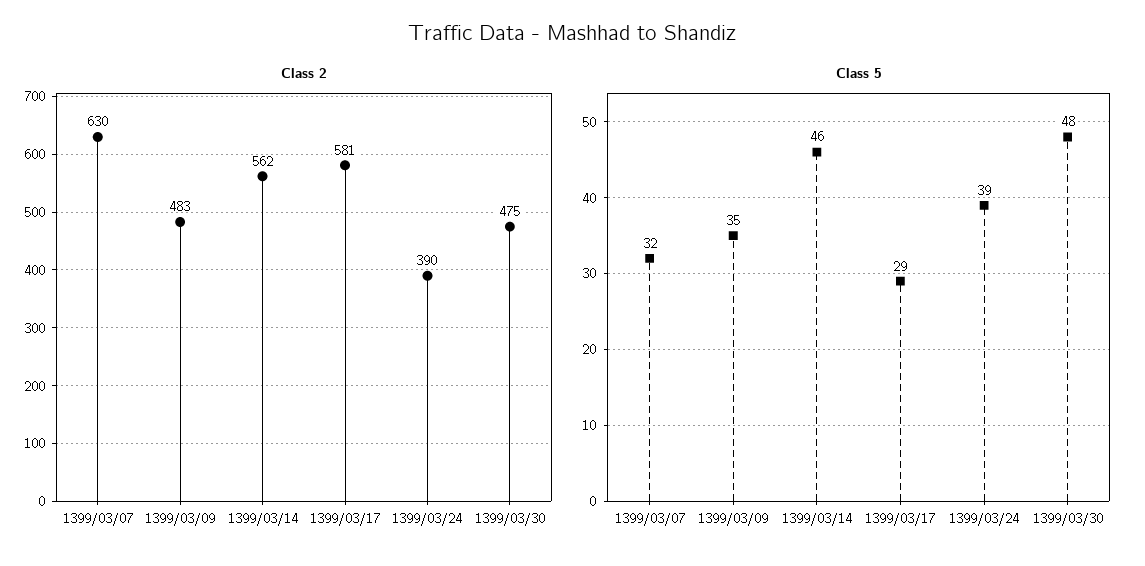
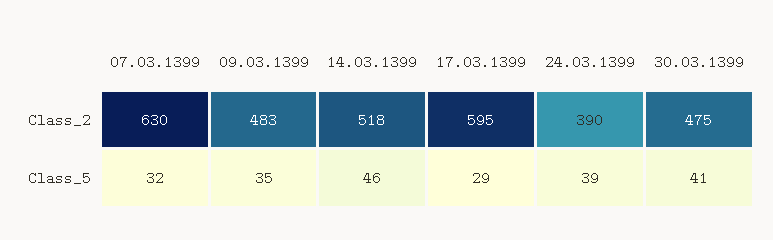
Class 2, 1399/03/14: 562 -> 518
Class 2, 1399/03/17: 581 -> 595
Class 5, 1399/03/30: 48 -> 41

